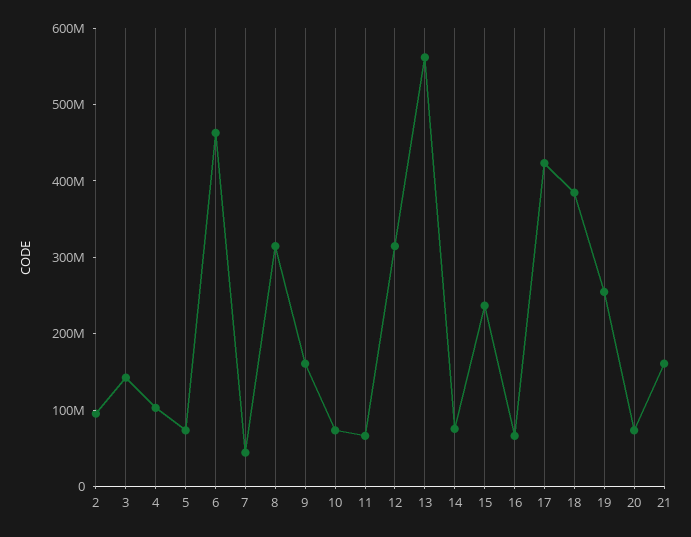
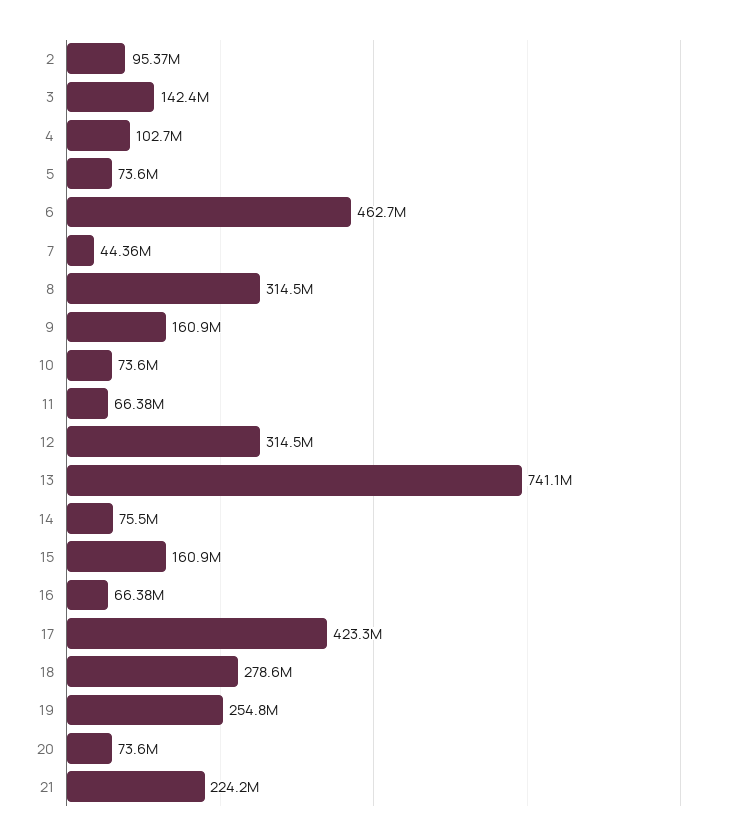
13: 560000000 -> 741100000
15: 240000000 -> 160900000
18: 380000000 -> 278600000
21: 160000000 -> 224200000

